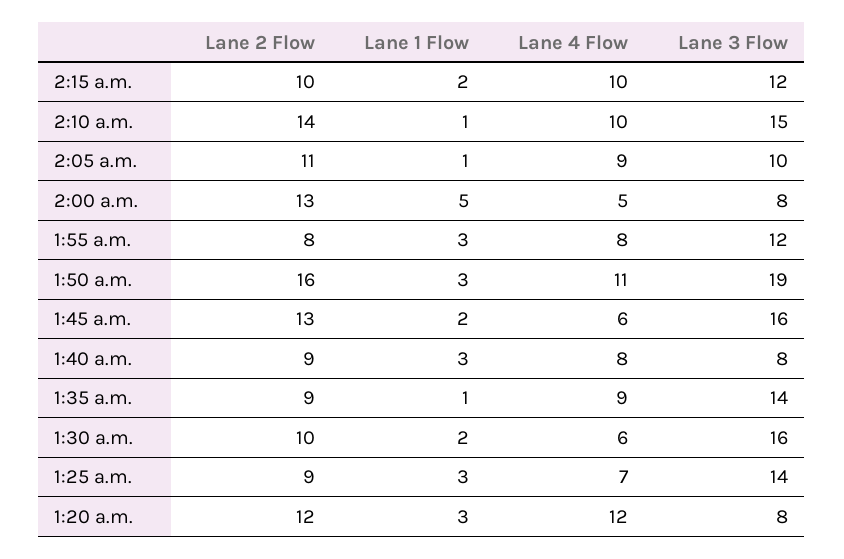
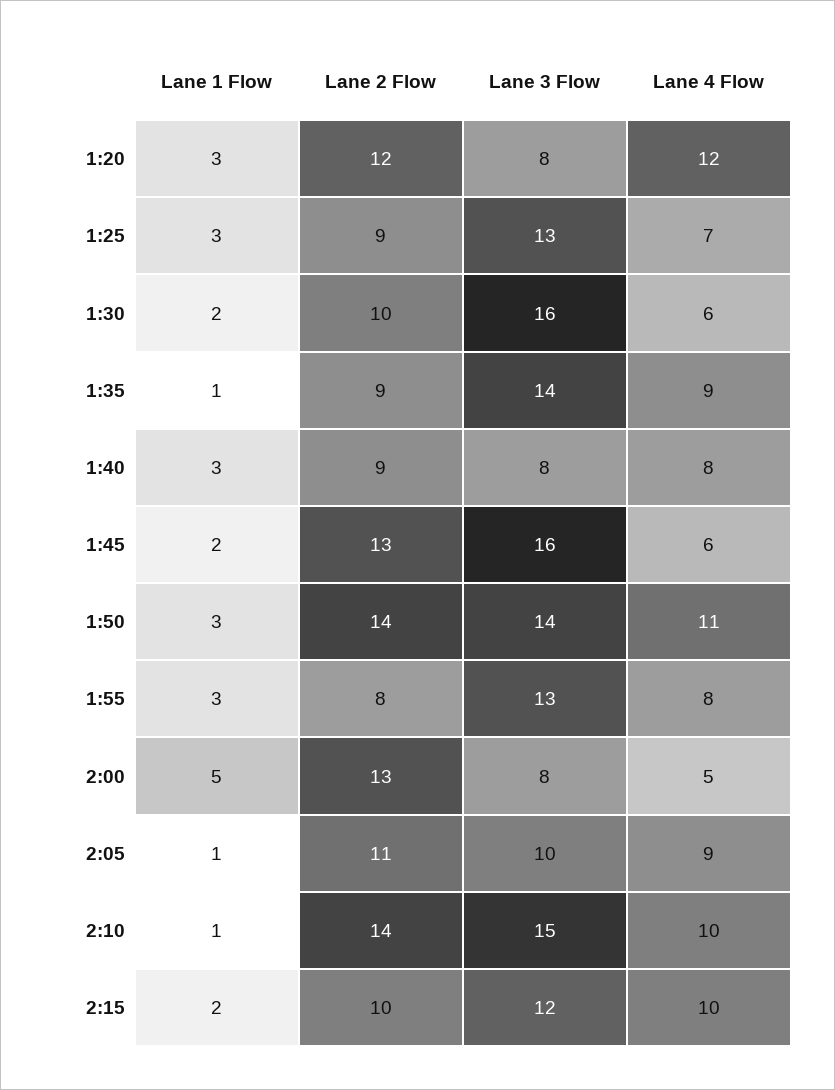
Lane 3 Flow, 1:55 a.m.: 12 -> 13
Lane 2 Flow, 1:50 a.m.: 16 -> 14
Lane 3 Flow, 1:50 a.m.: 19 -> 14
Lane 3 Flow, 1:25 a.m.: 14 -> 13

